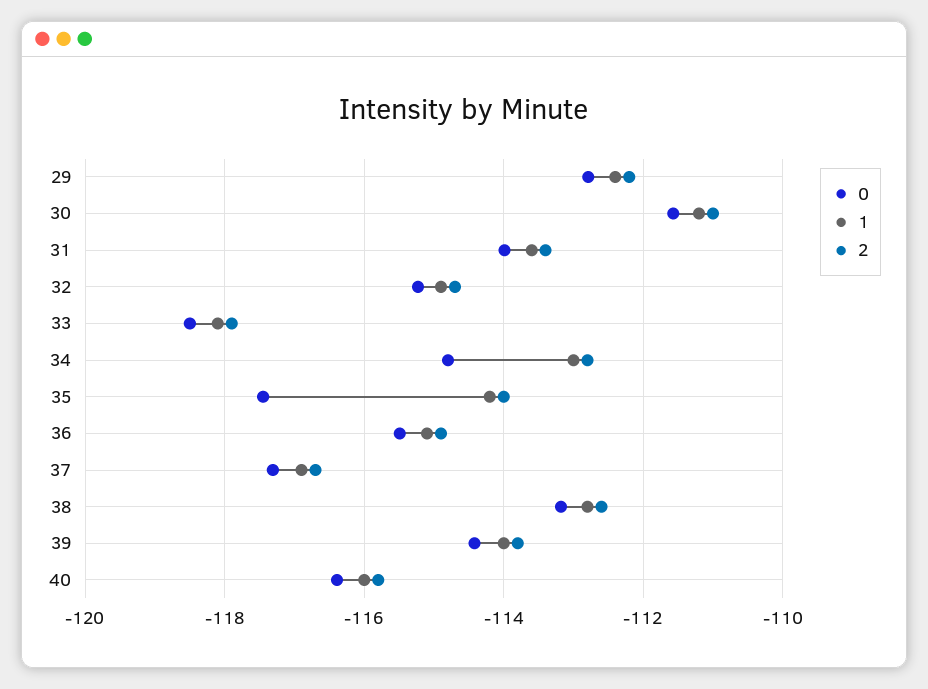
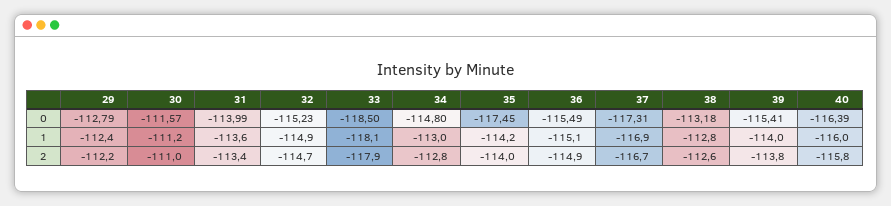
0, 39: -114.4 -> -115.41

